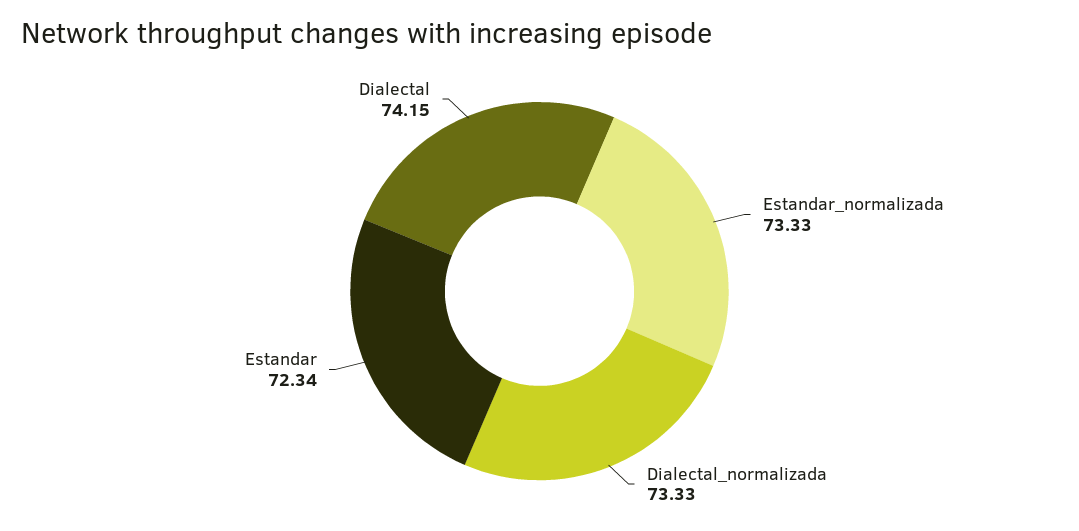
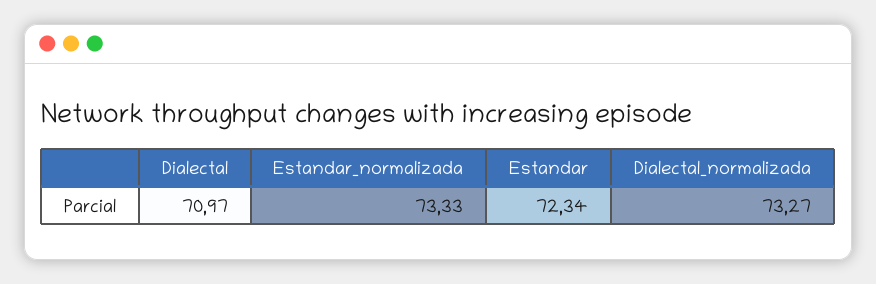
Dialectal_normalizada: 73.33 -> 73.27
Dialectal: 74.15 -> 70.97

